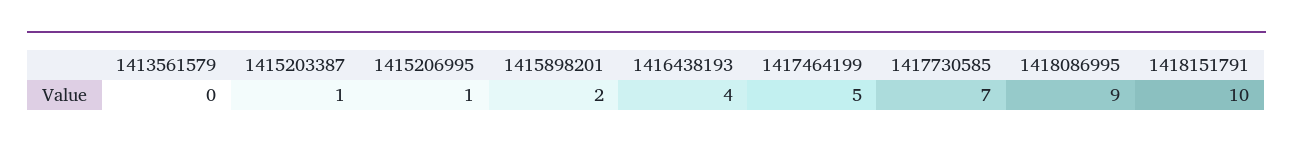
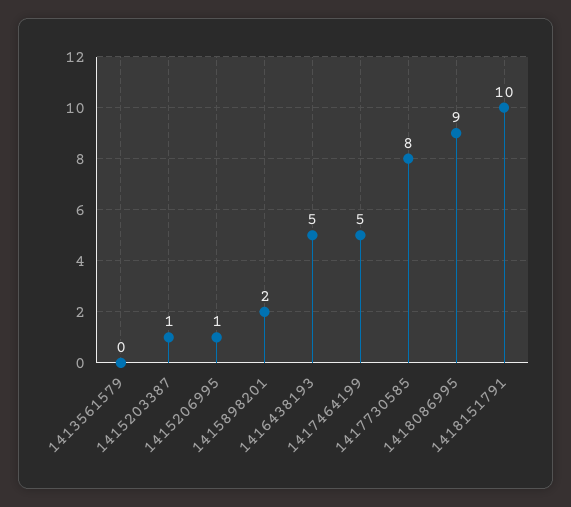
1416438193: 4 -> 5
1417730585: 7 -> 8

